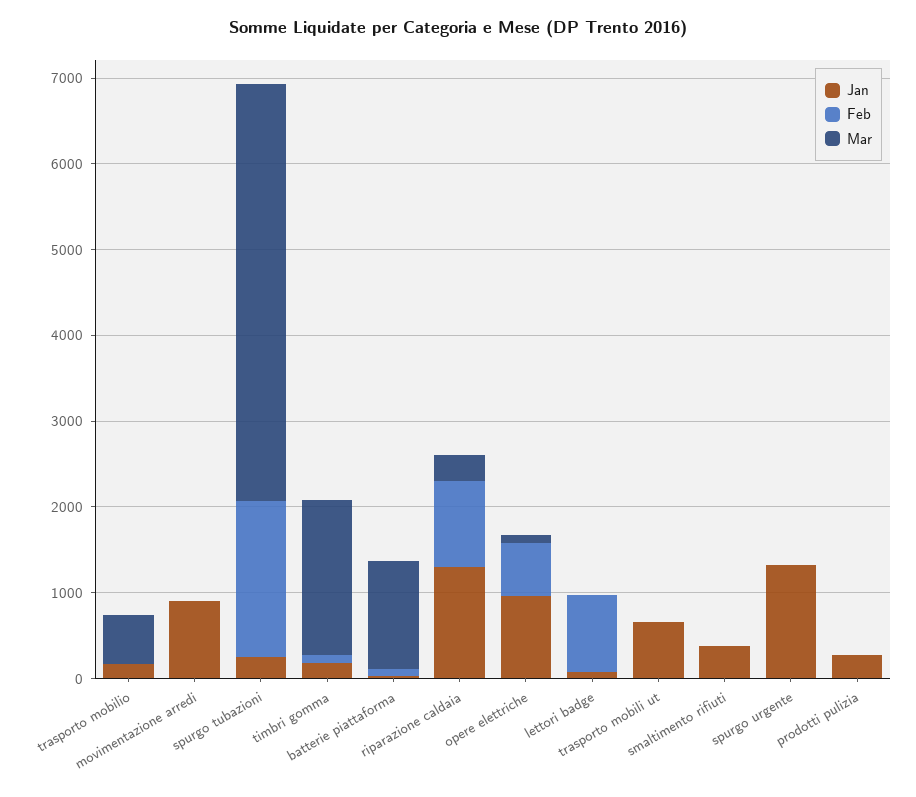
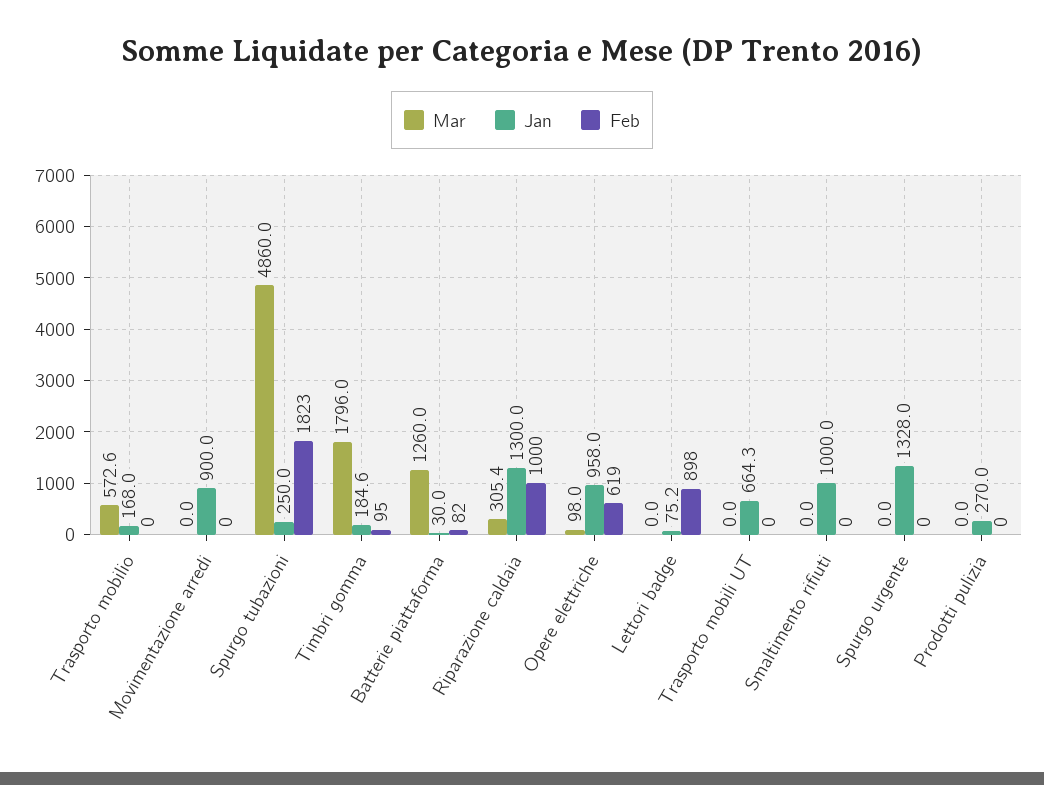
Jan, smaltimento rifiuti: 400 -> 1000

